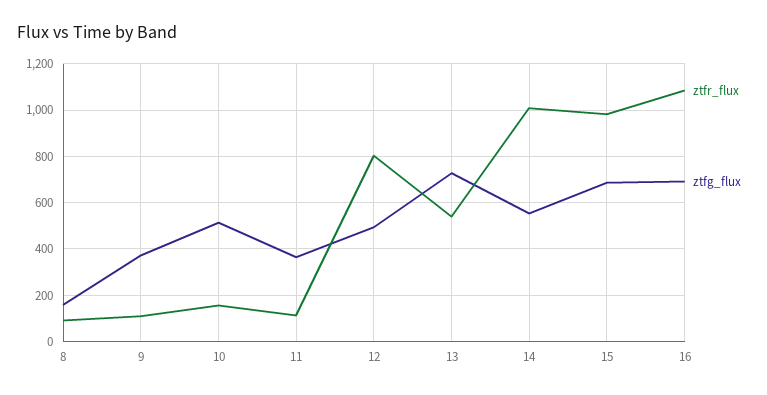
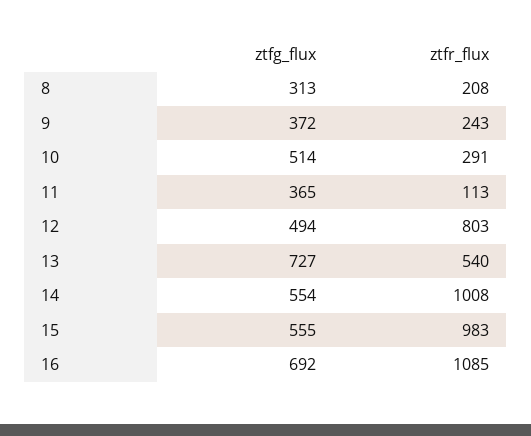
ztfr_flux, 8: 100 -> 208
ztfg_flux, 8: 150 -> 313
ztfr_flux, 9: 100 -> 243
ztfr_flux, 10: 150 -> 291
ztfg_flux, 15: 700 -> 555

